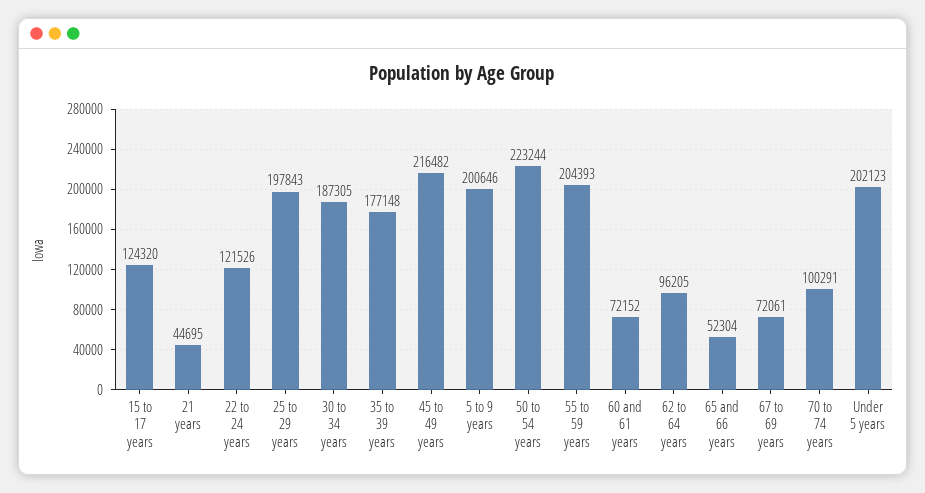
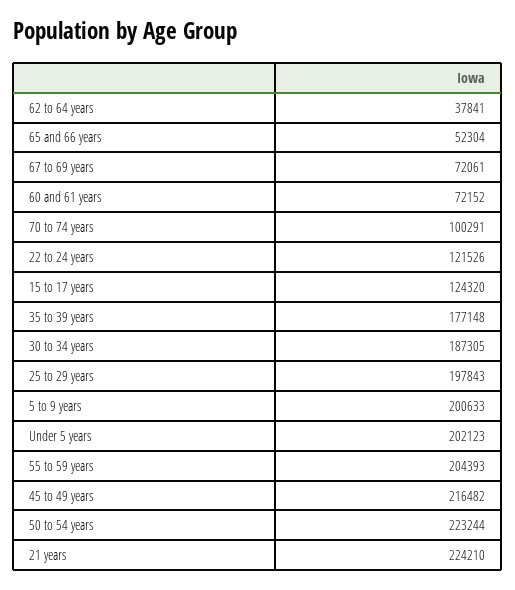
21 years: 44695 -> 224210
5 to 9 years: 200646 -> 200633
62 to 64 years: 96205 -> 37841

